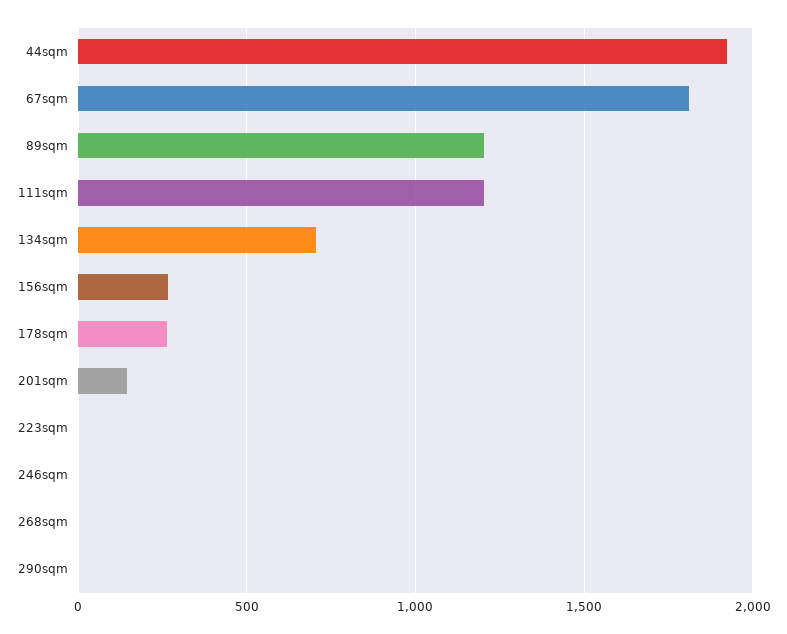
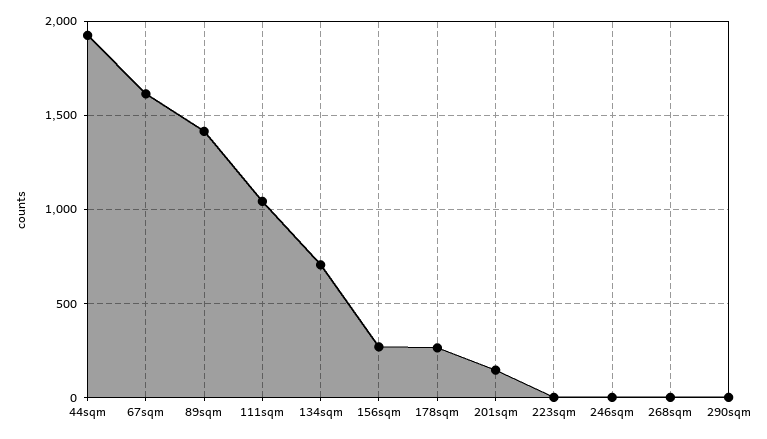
67sqm: 1800 -> 1600
89sqm: 1200 -> 1400
111sqm: 1200 -> 1050

